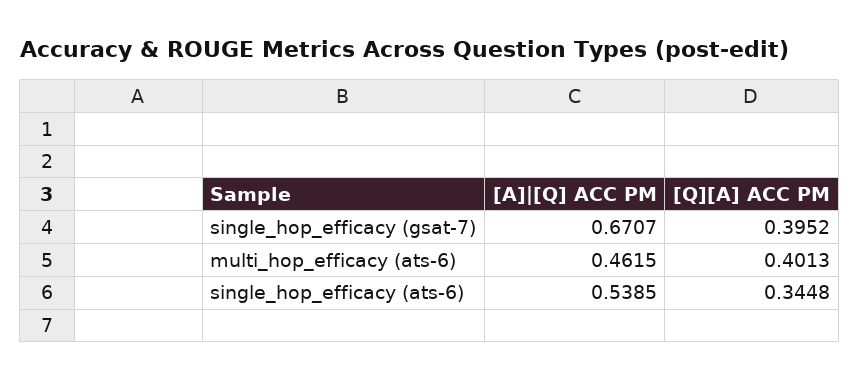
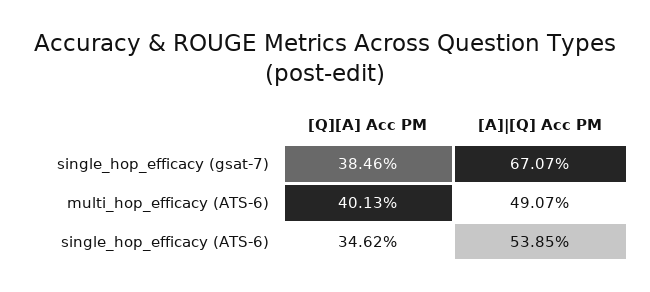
[Q][A] ACC PM, single_hop_efficacy (gsat-7): 0.3952 -> 0.3846
[A]|[Q] ACC PM, multi_hop_efficacy (ats-6): 0.4615 -> 0.4907
[Q][A] ACC PM, single_hop_efficacy (ats-6): 0.3448 -> 0.3462

